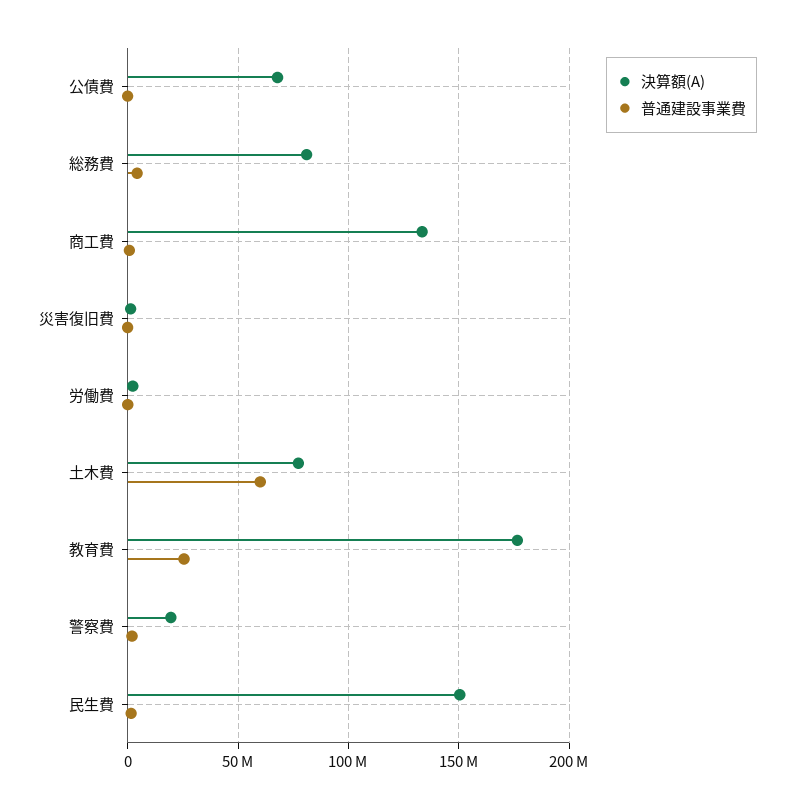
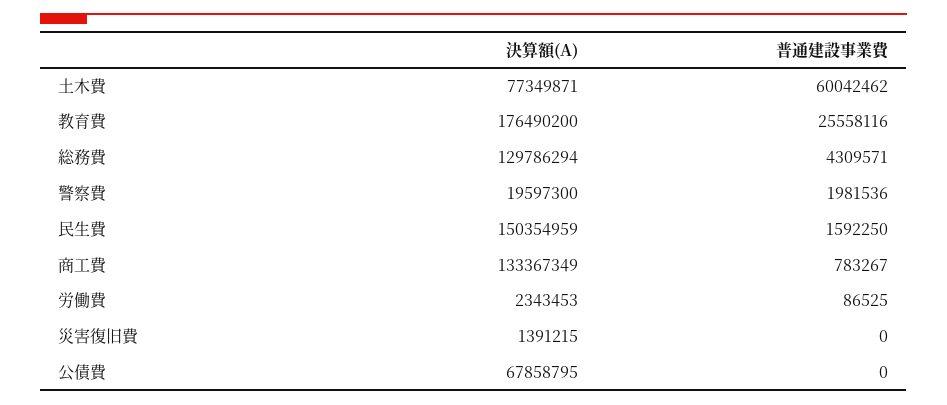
決算額(A), 総務費: 80000000 -> 129786294

